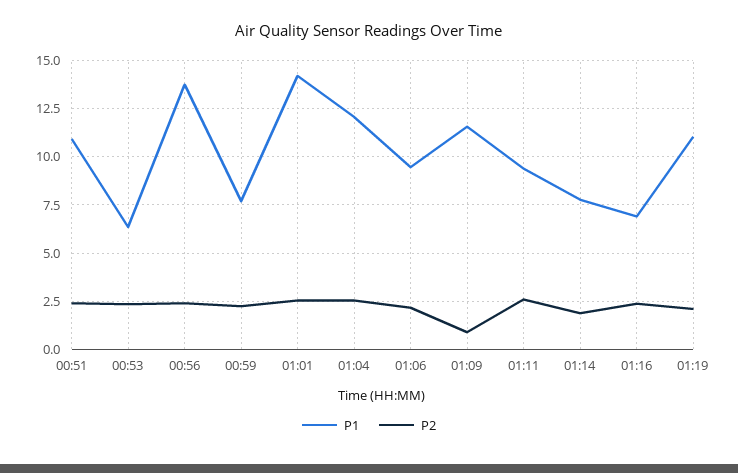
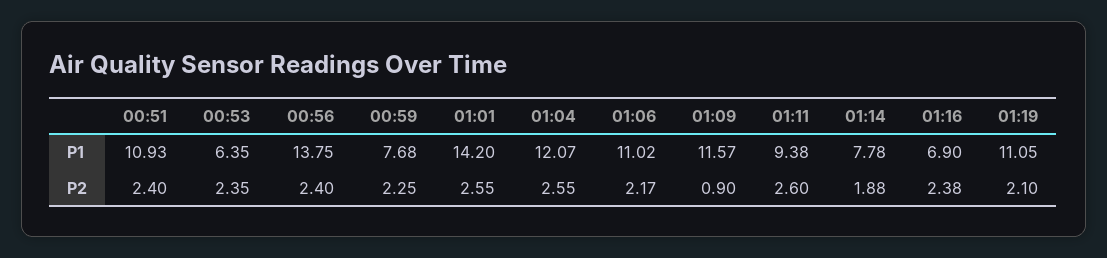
P1, 01:06: 9.5 -> 11.02

